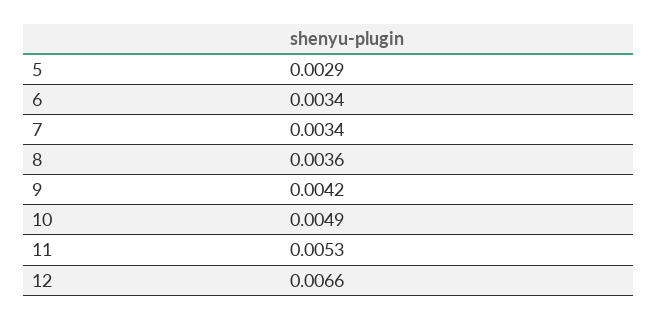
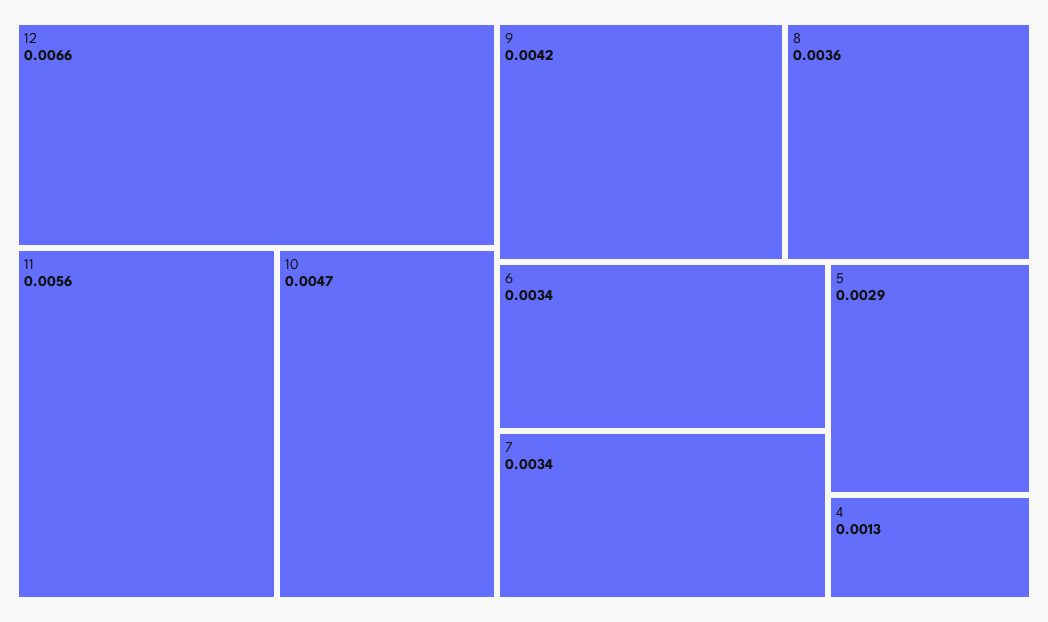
10: 0.0049 -> 0.0047
11: 0.0053 -> 0.0056
4: none -> 0.0013

